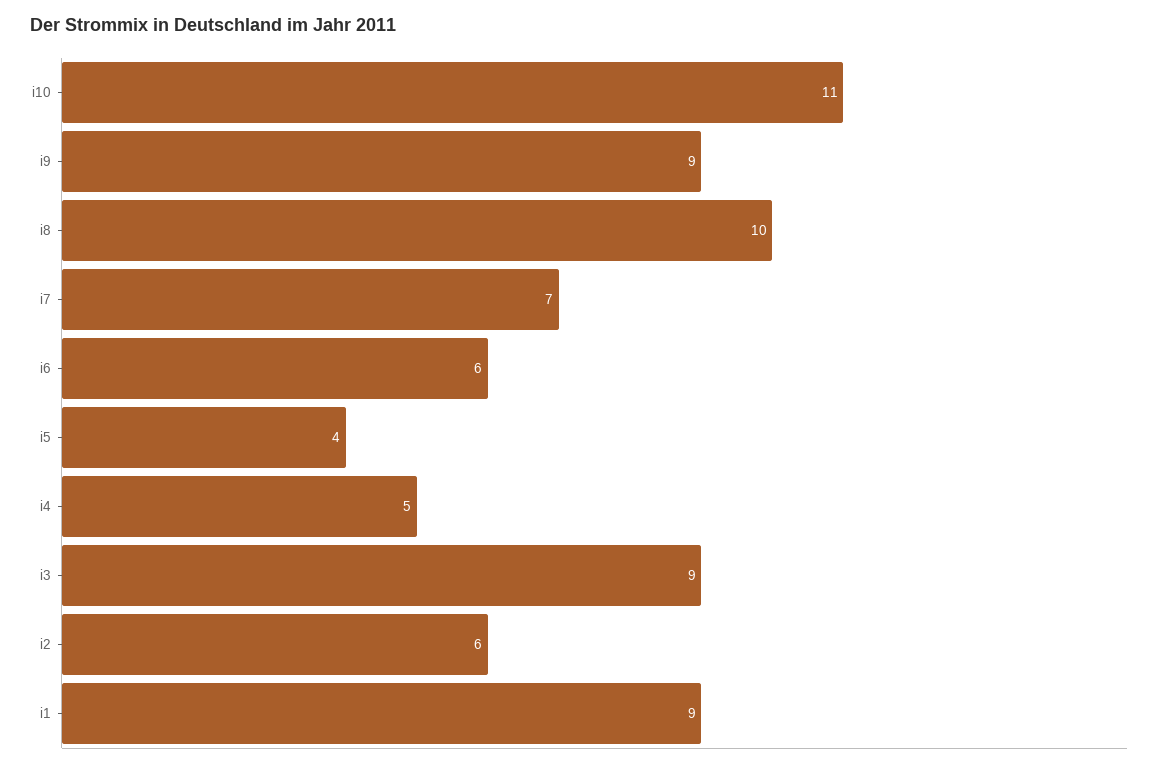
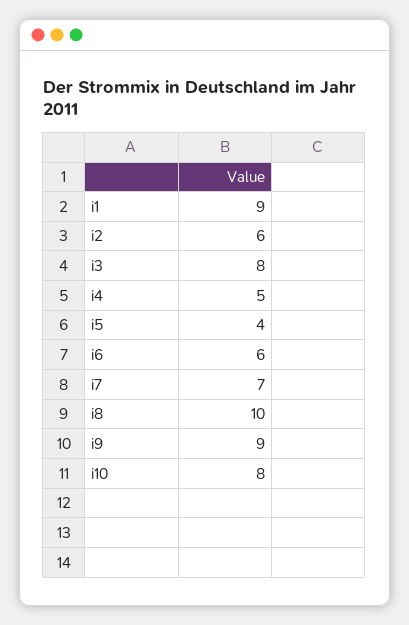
i10: 11 -> 8
i3: 9 -> 8

